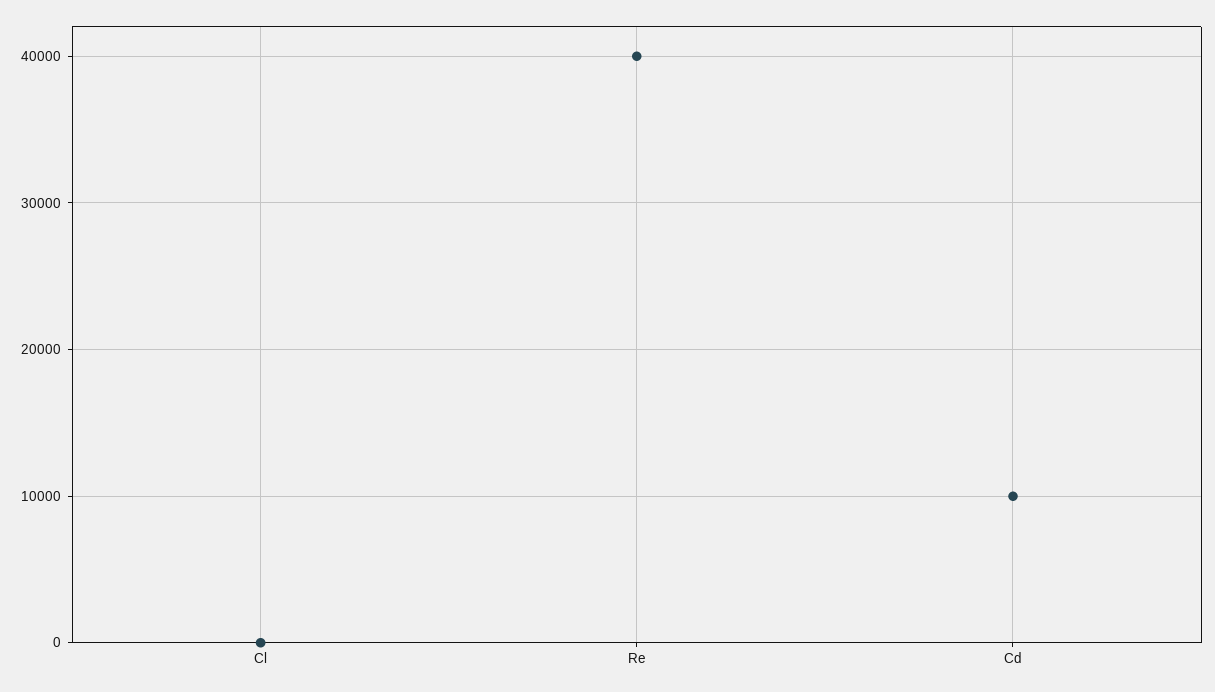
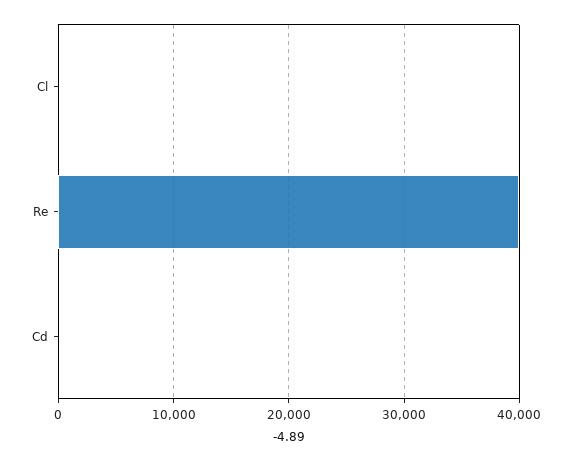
Cd: 10000 -> 0

